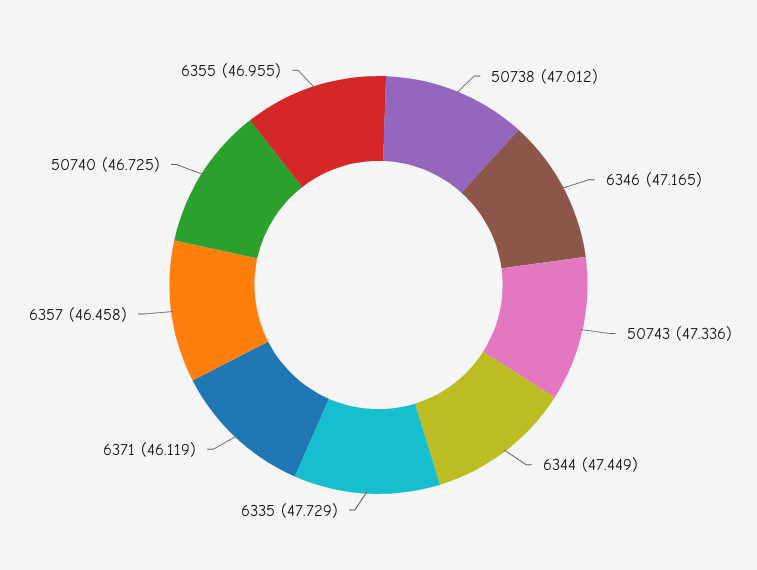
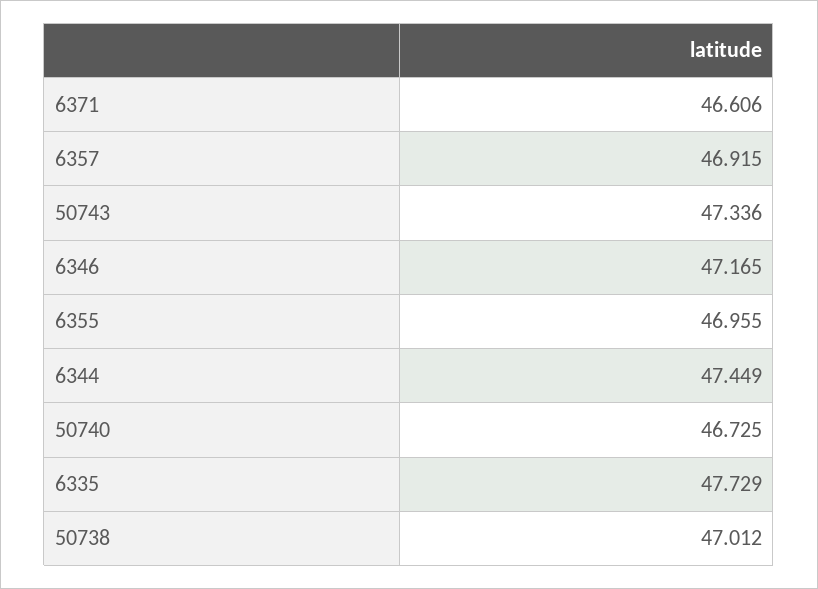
6371: 46.119 -> 46.606
6357: 46.458 -> 46.915

